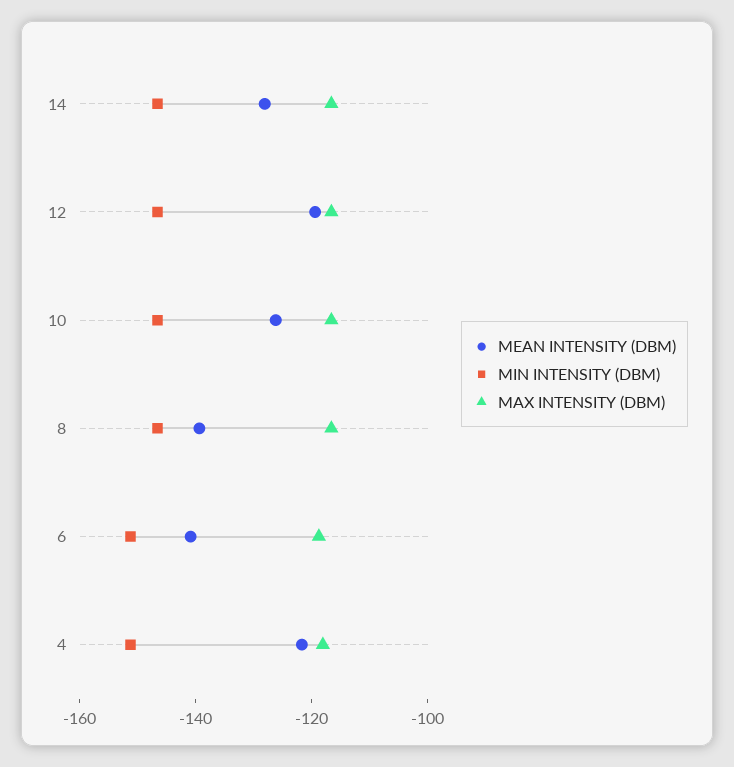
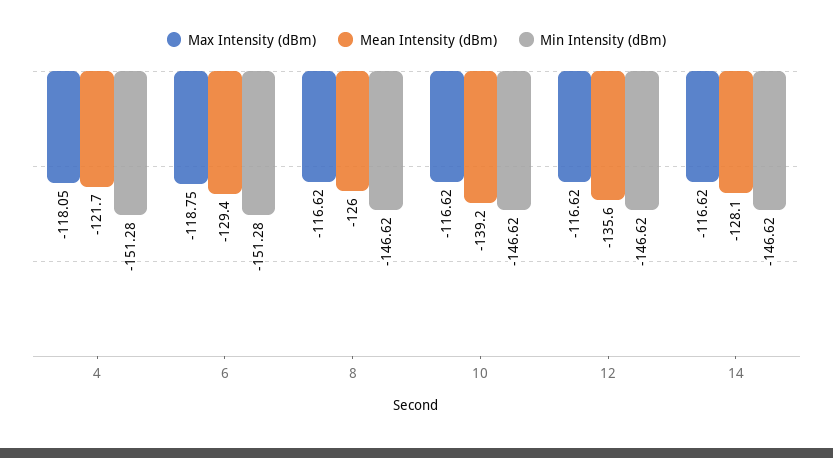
MEAN INTENSITY (DBM), 12: -120 -> -135.6
MEAN INTENSITY (DBM), 10: -125 -> -139.2
MEAN INTENSITY (DBM), 8: -140 -> -126
MEAN INTENSITY (DBM), 6: -140 -> -129.4

